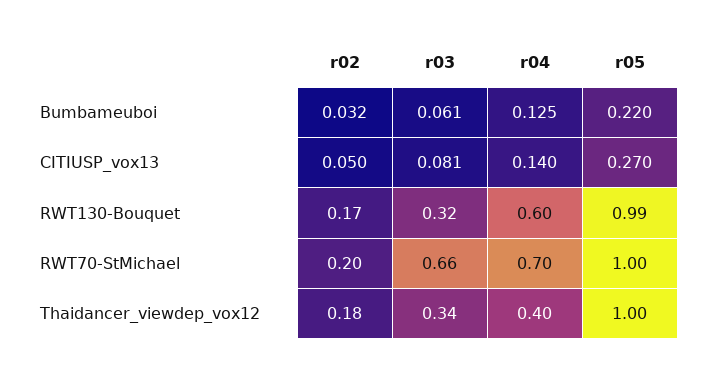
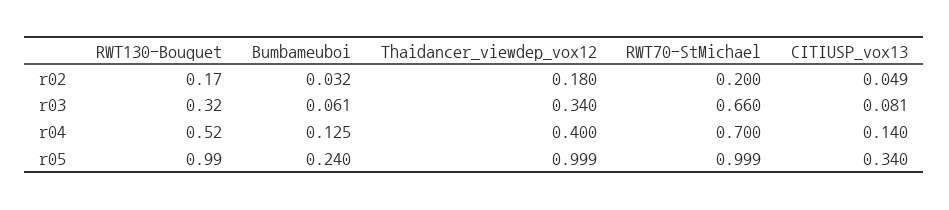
r05, Bumbameuboi: 0.22 -> 0.24
r02, CITIUSP_vox13: 0.05 -> 0.049
r05, CITIUSP_vox13: 0.27 -> 0.34
r04, RWT130-Bouquet: 0.6 -> 0.52

